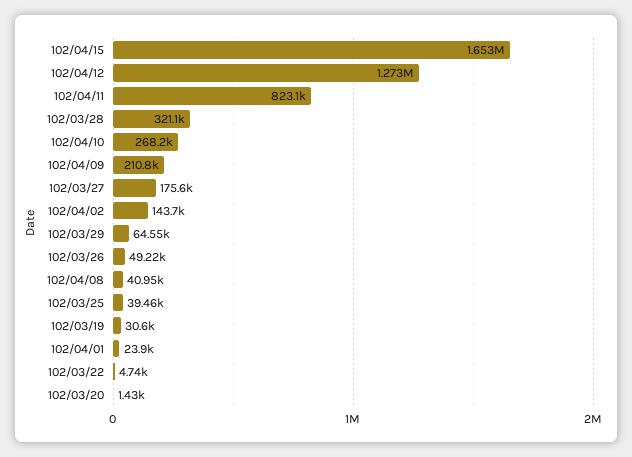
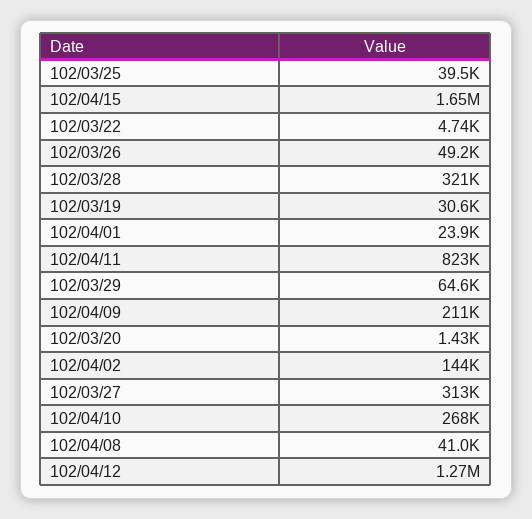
102/03/27: 175600 -> 313000

